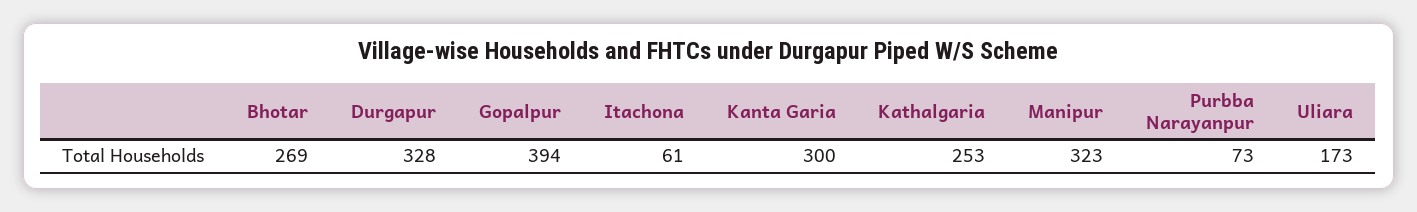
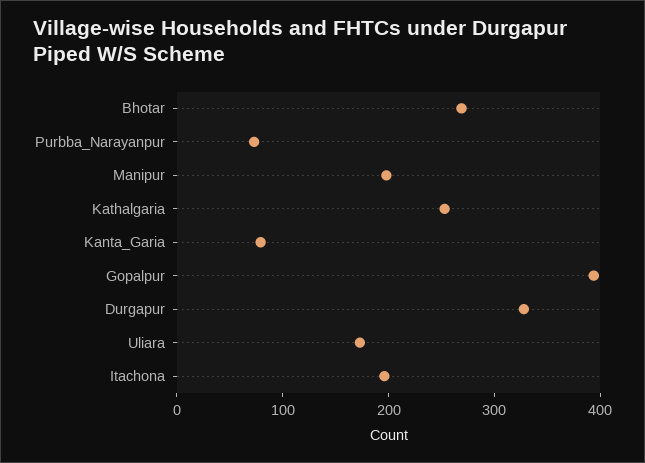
Itachona: 61 -> 200
Kanta Garia: 300 -> 80
Manipur: 323 -> 200

